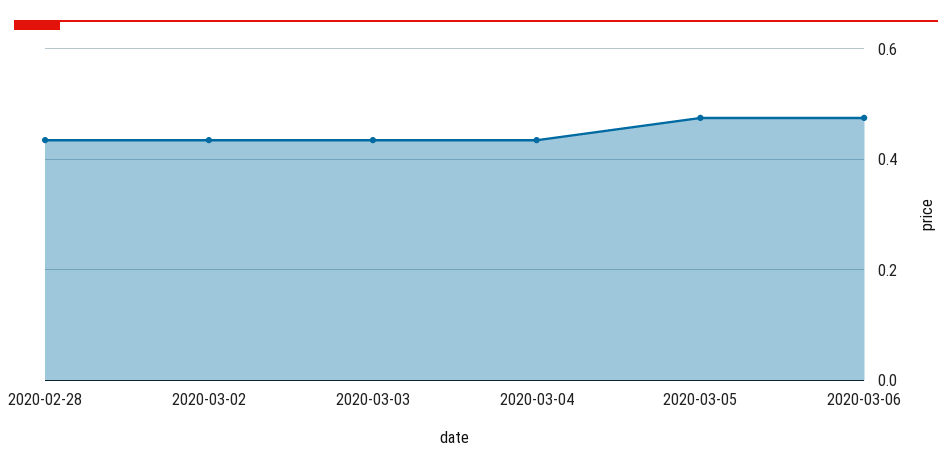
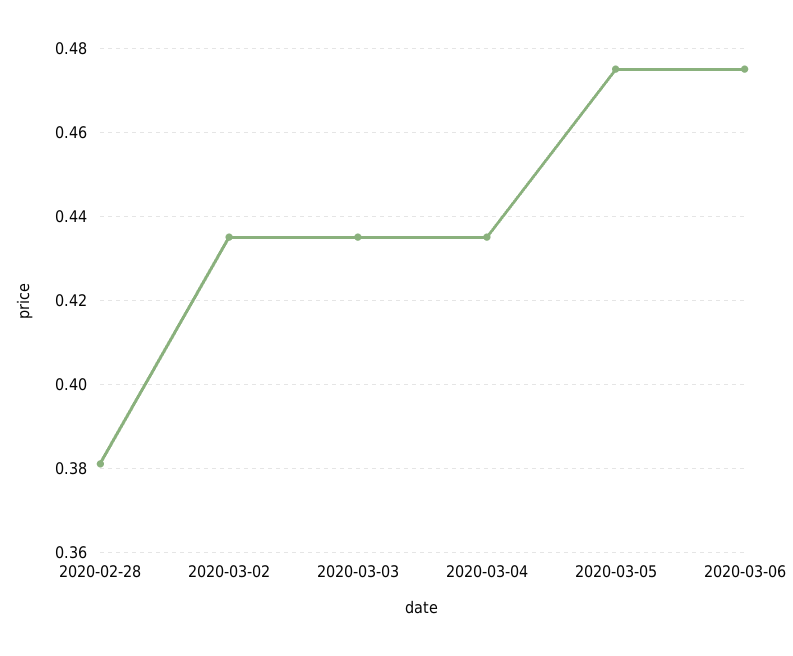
2020-02-28: 0.44 -> 0.38

